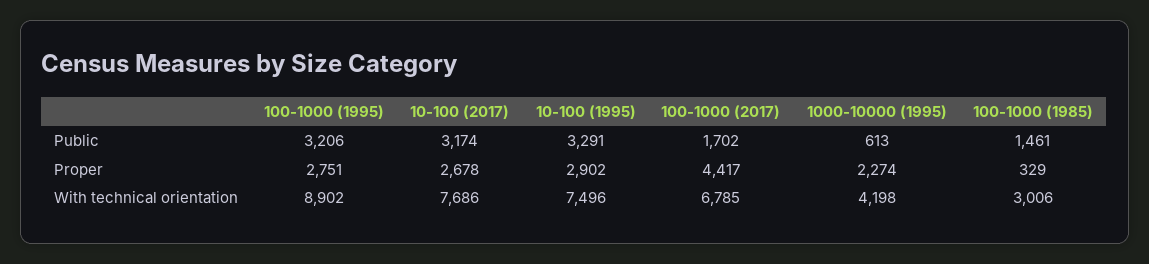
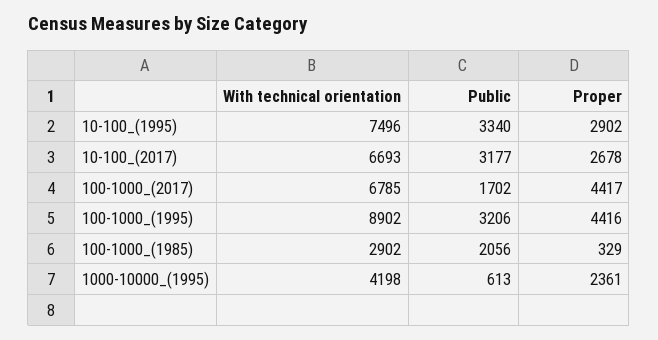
10-100 (2017), Public: 3174 -> 3177
10-100 (1995), Public: 3291 -> 3340
100-1000 (1985), Public: 1461 -> 2056
100-1000 (1995), Proper: 2751 -> 4416
1000-10000 (1995), Proper: 2274 -> 2361
10-100 (2017), With technical orientation: 7686 -> 6693
100-1000 (1985), With technical orientation: 3006 -> 2902

